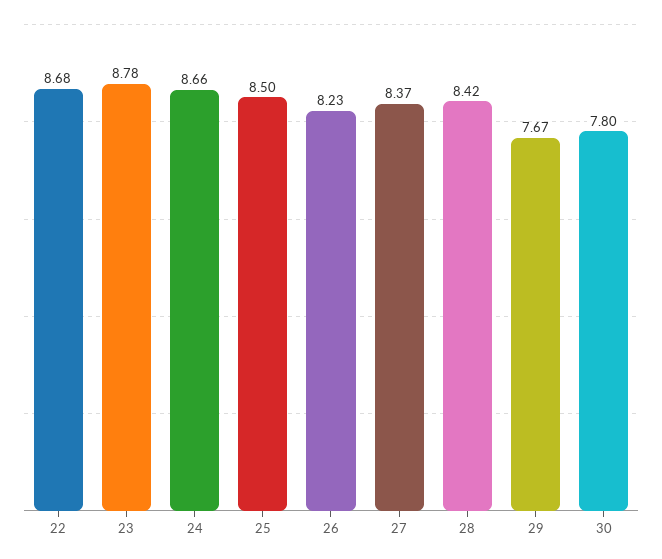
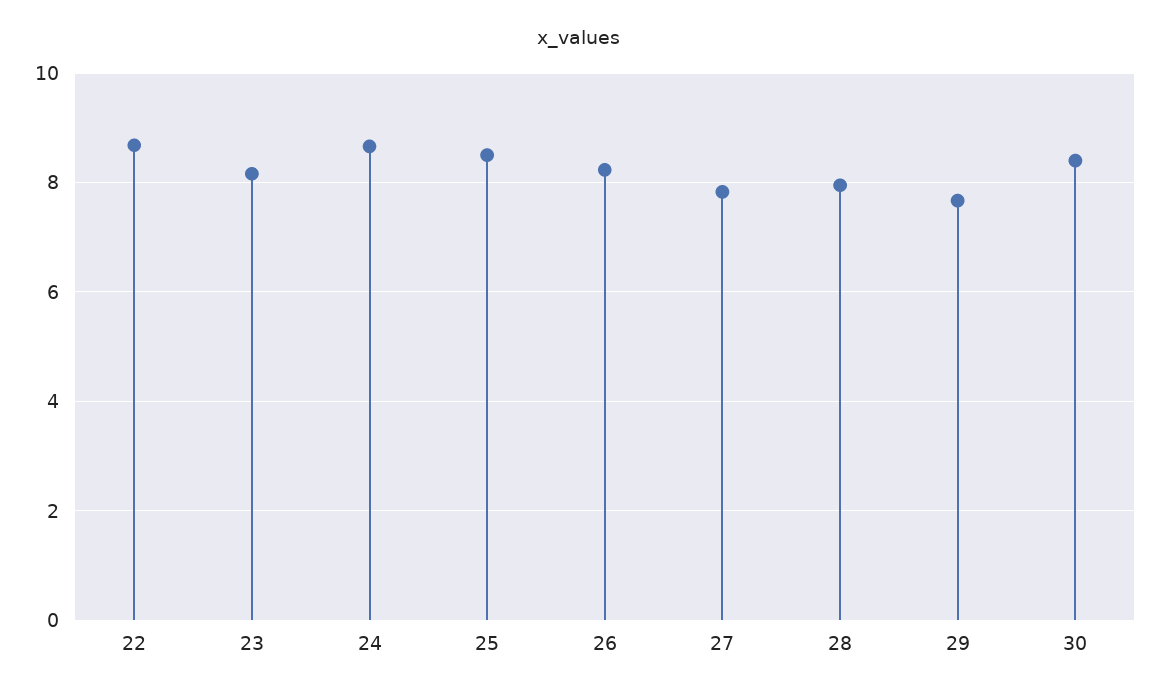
23: 8.78 -> 8.2
27: 8.37 -> 7.8
28: 8.42 -> 8
30: 7.8 -> 8.4

